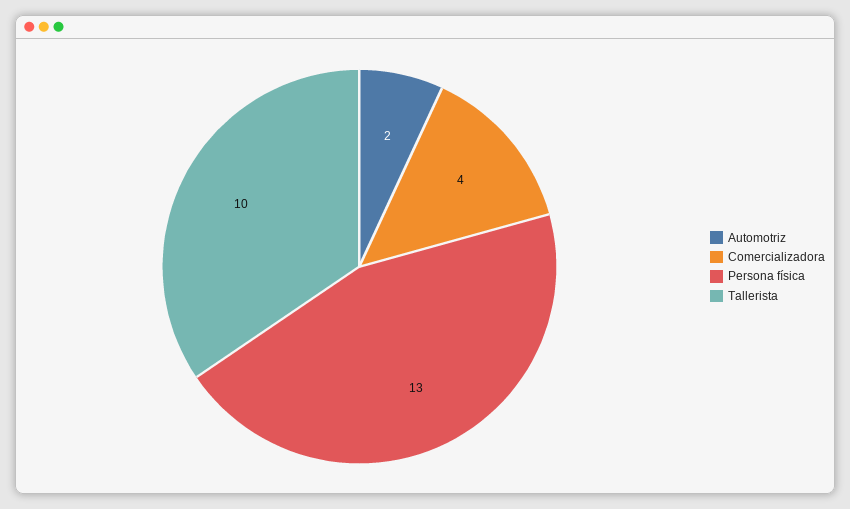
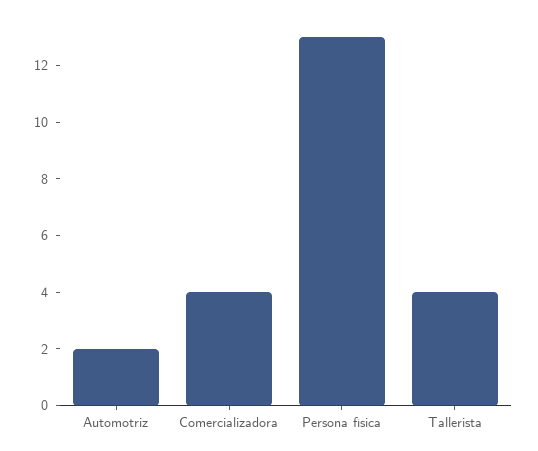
Tallerista: 10 -> 4

